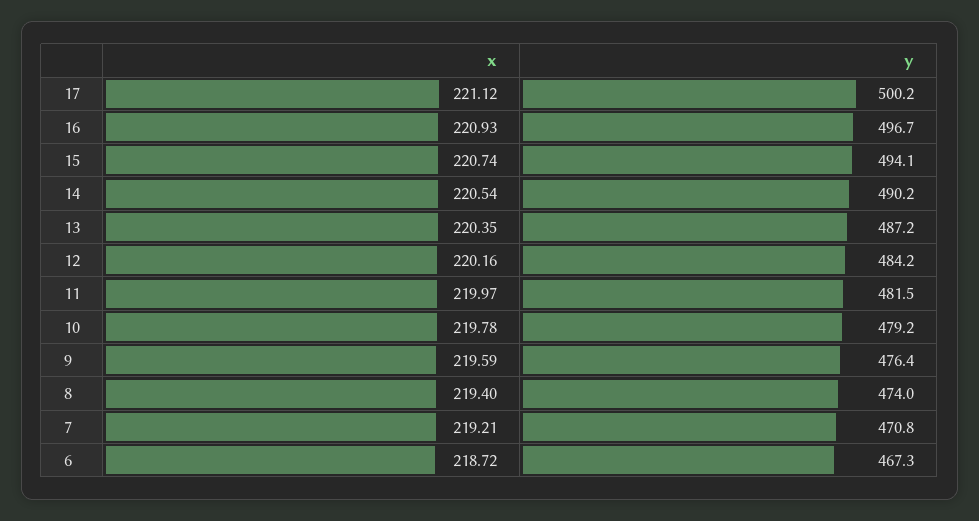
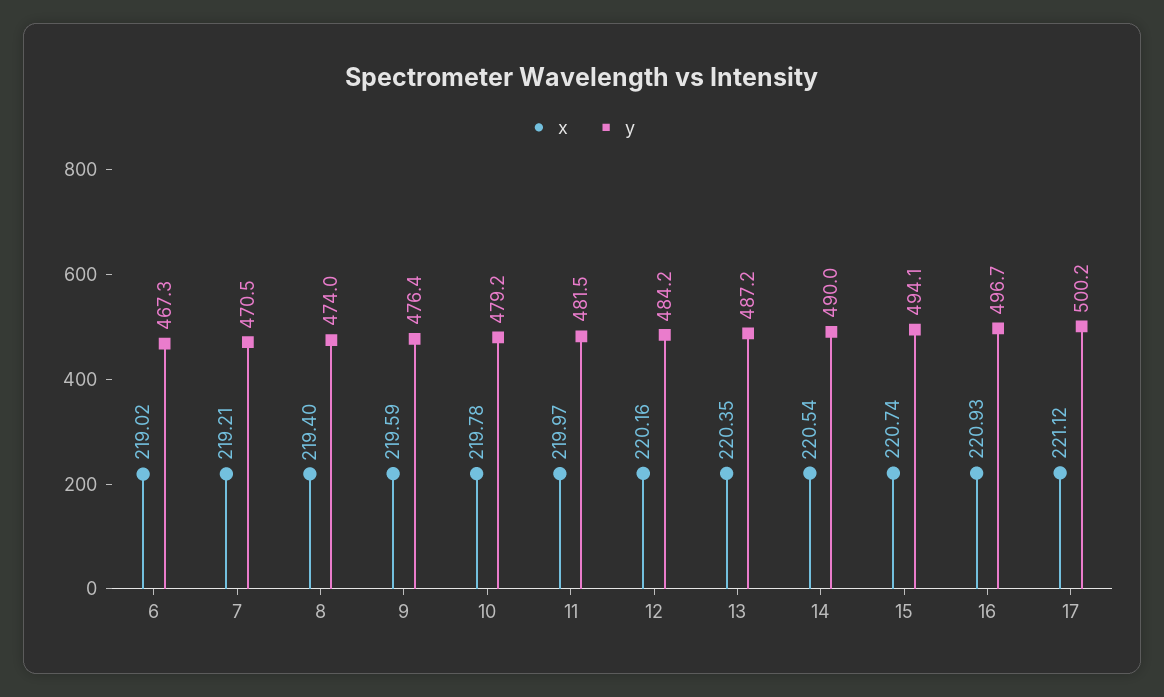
y, 14: 490.2 -> 490
y, 7: 470.8 -> 470.5
x, 6: 218.72 -> 219.02

